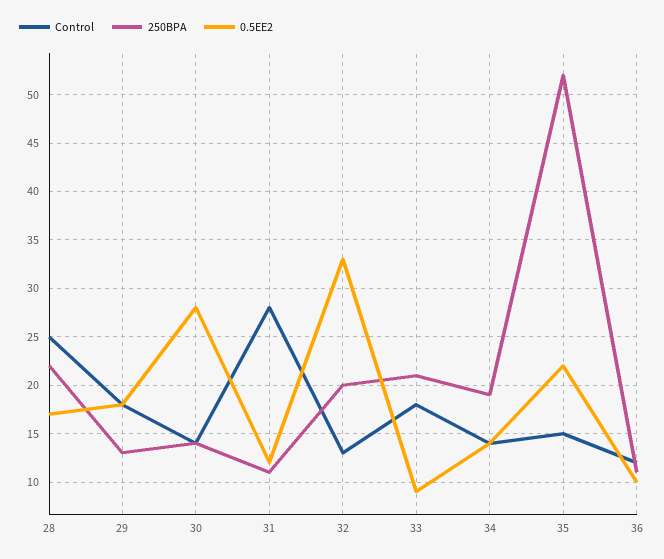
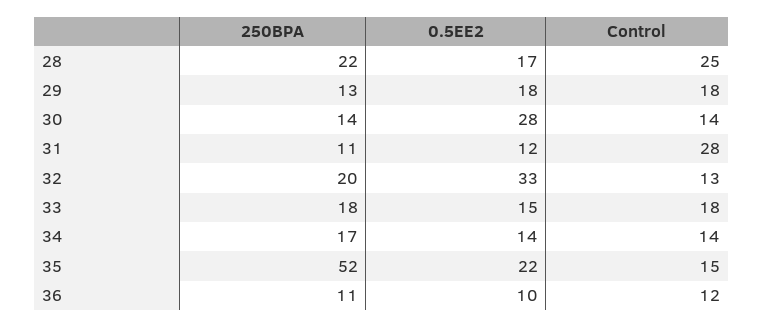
250BPA, 33: 21 -> 18
0.5EE2, 33: 9 -> 15
250BPA, 34: 19 -> 17

